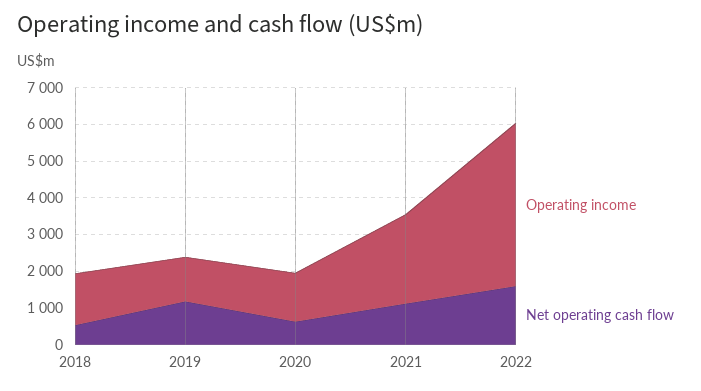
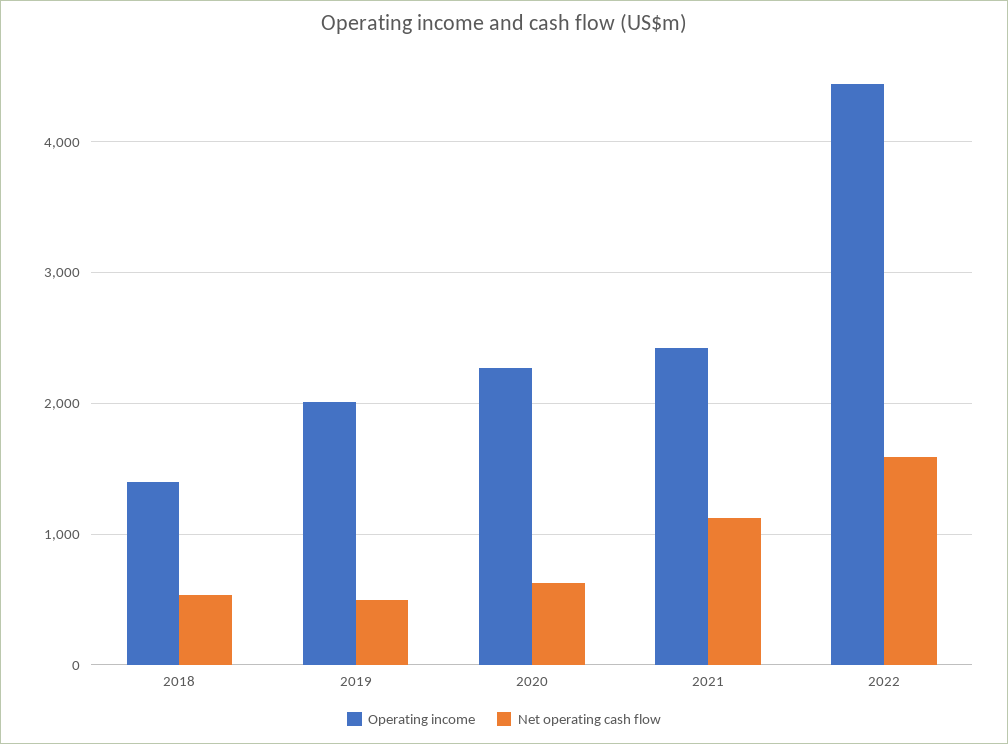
Operating income, 2019: 1250 -> 2000
Net operating cash flow, 2019: 1250 -> 500
Operating income, 2020: 1250 -> 2300

